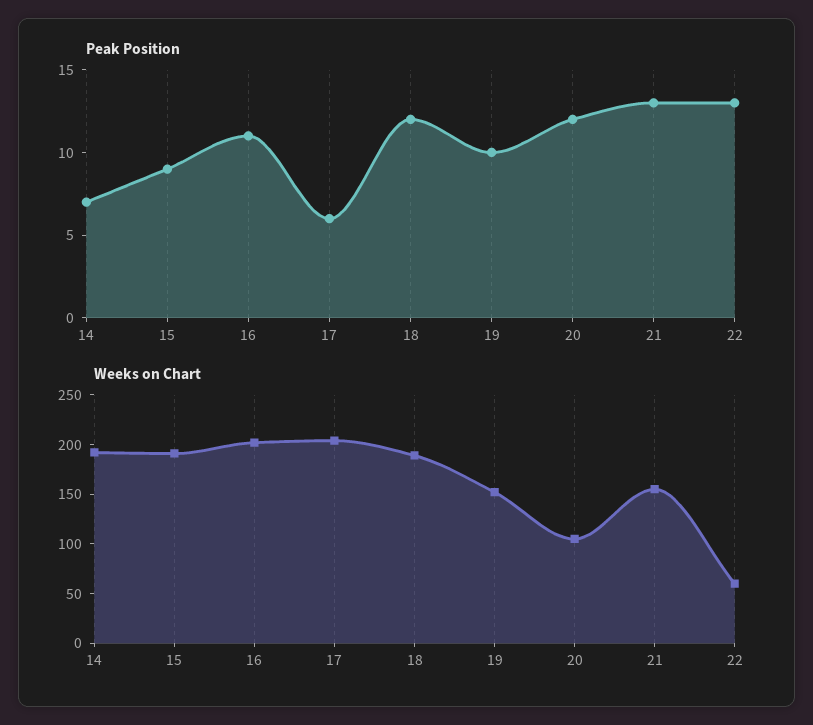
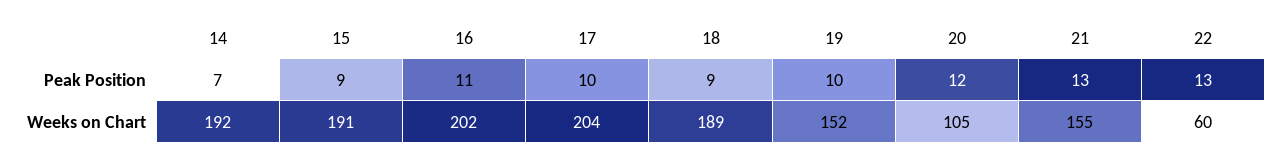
Peak Position, 17: 6 -> 10
Peak Position, 18: 12 -> 9

